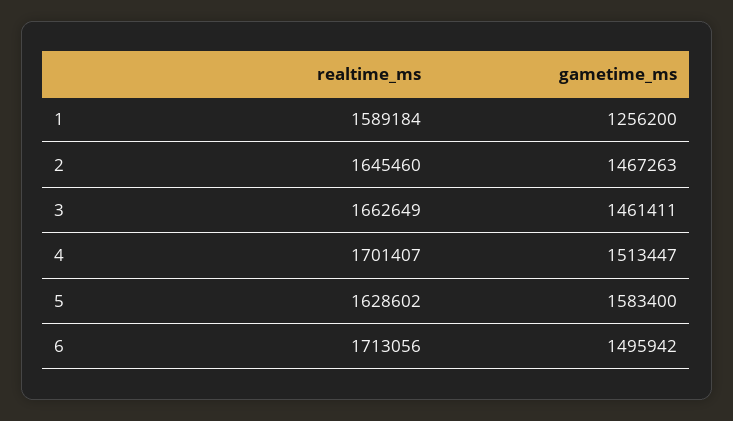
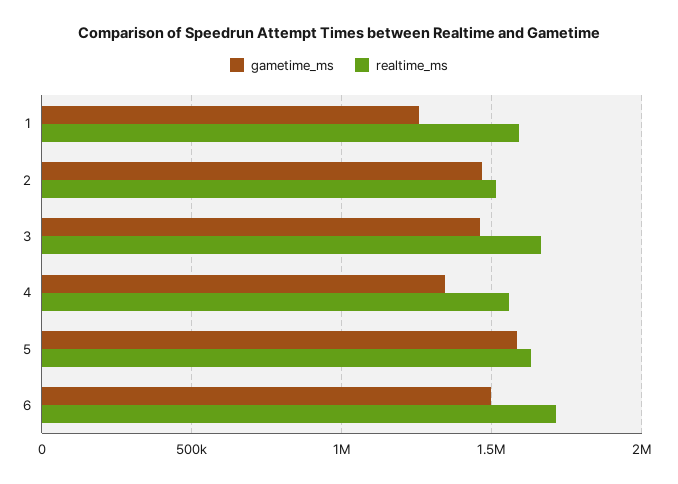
realtime_ms, 2: 1645460 -> 1500000
realtime_ms, 4: 1701407 -> 1550000
gametime_ms, 4: 1513447 -> 1350000

